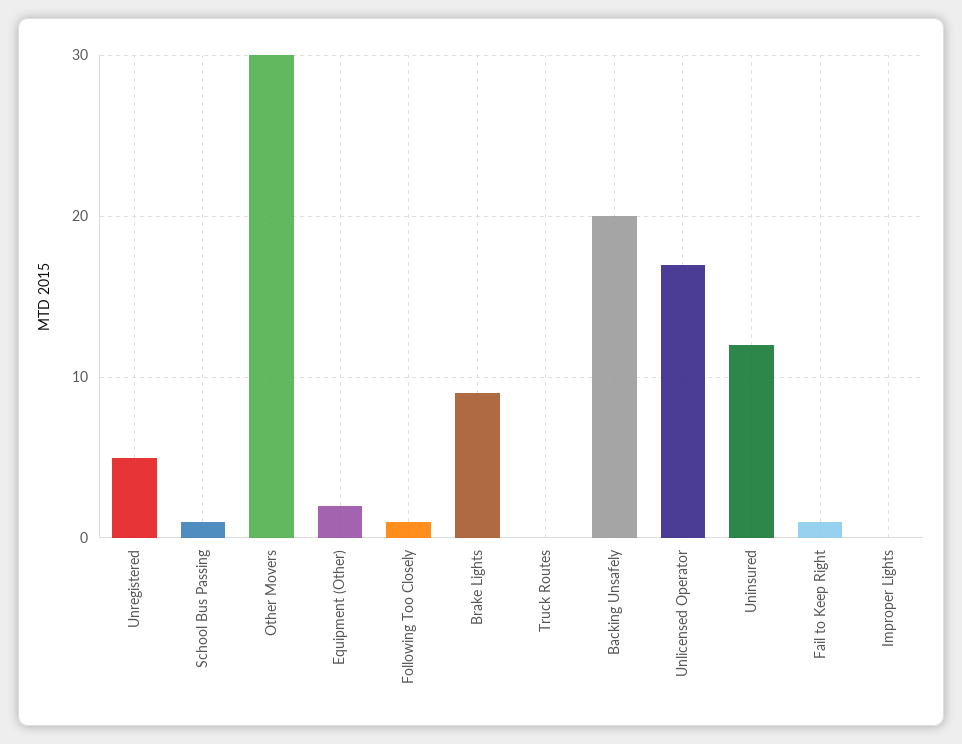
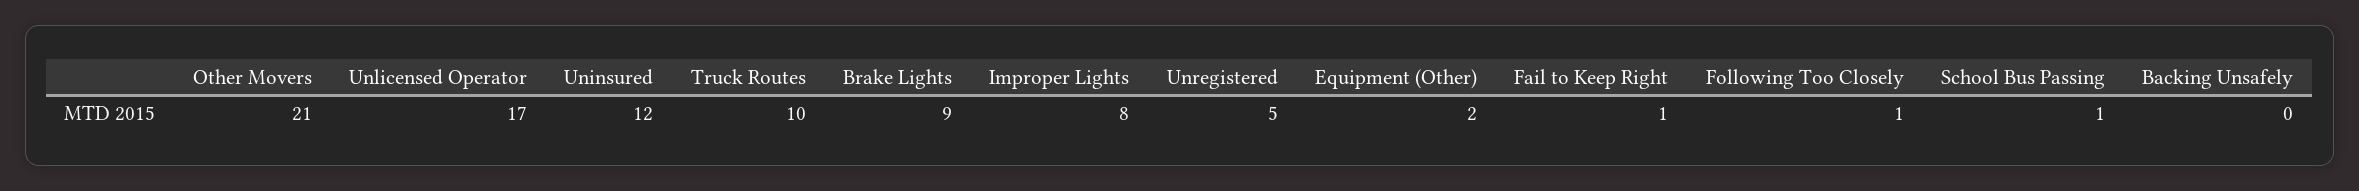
Other Movers: 30 -> 21
Truck Routes: 0 -> 10
Backing Unsafely: 20 -> 0
Improper Lights: 0 -> 8

